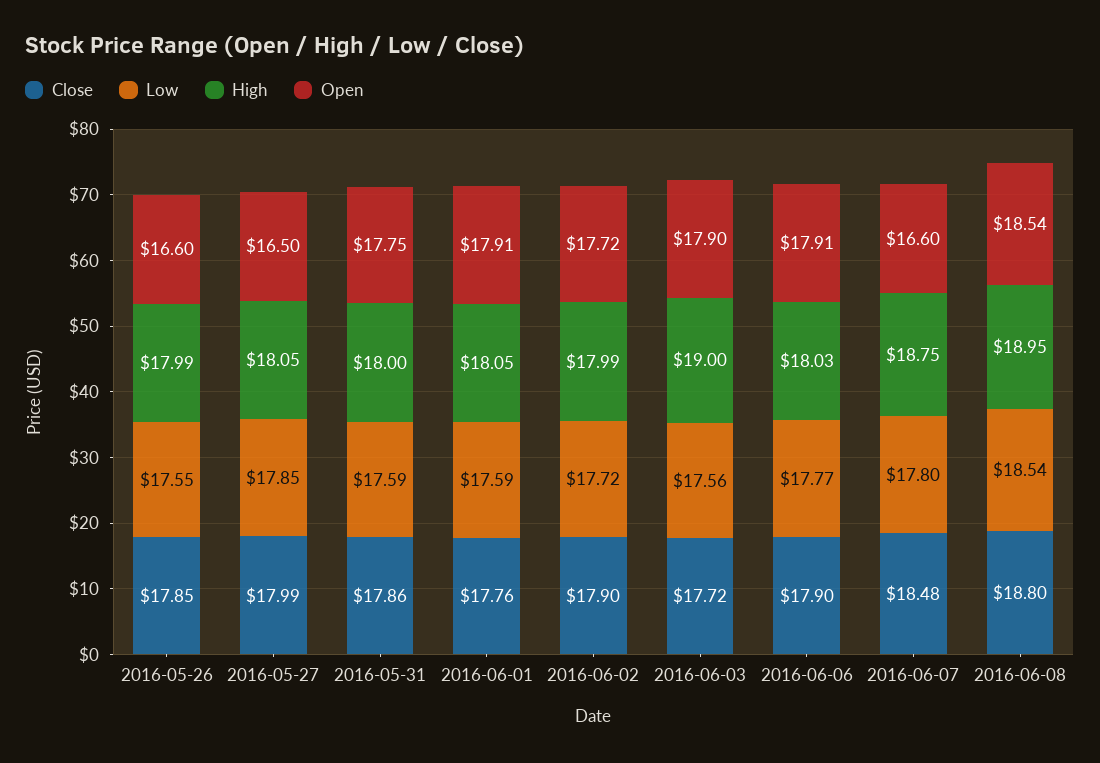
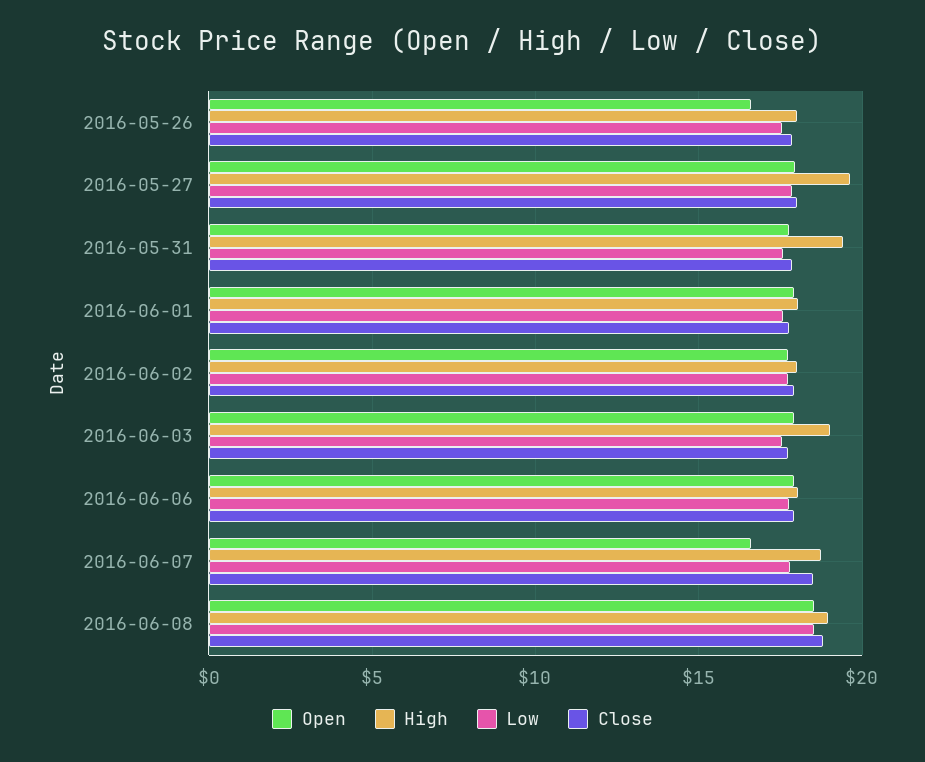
High, 2016-05-27: 18.05 -> 19.5
Open, 2016-05-27: 16.5 -> 18
High, 2016-05-31: 18 -> 19.5

